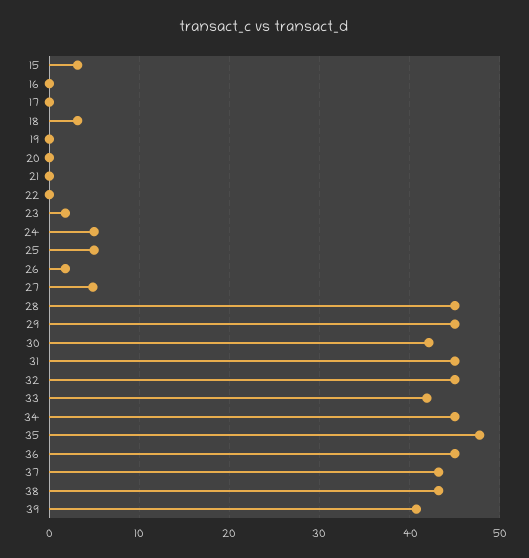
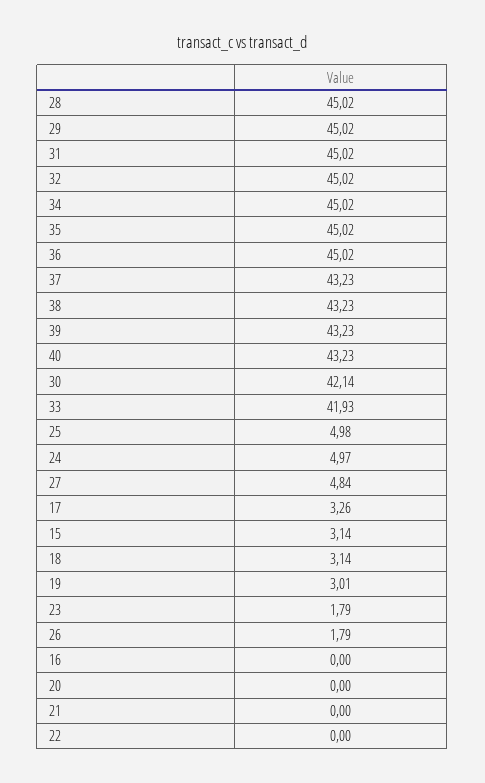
17: 0 -> 3.26
19: 0 -> 3.01
35: 48 -> 45.02
39: 41 -> 43.23
40: none -> 43.23

